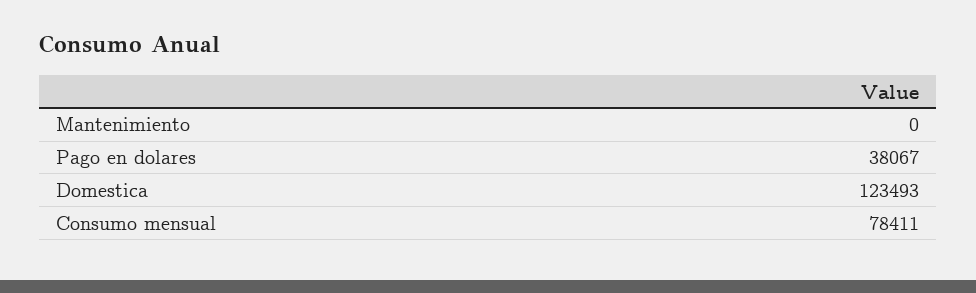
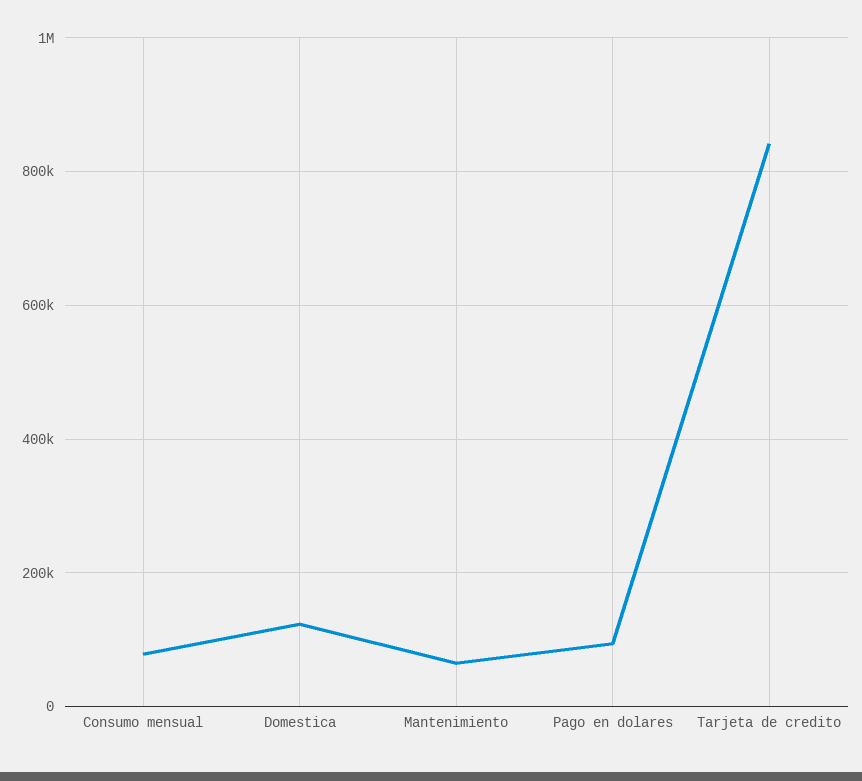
Mantenimiento: 0 -> 60000
Pago en dolares: 38067 -> 100000
Tarjeta de credito: none -> 840000

